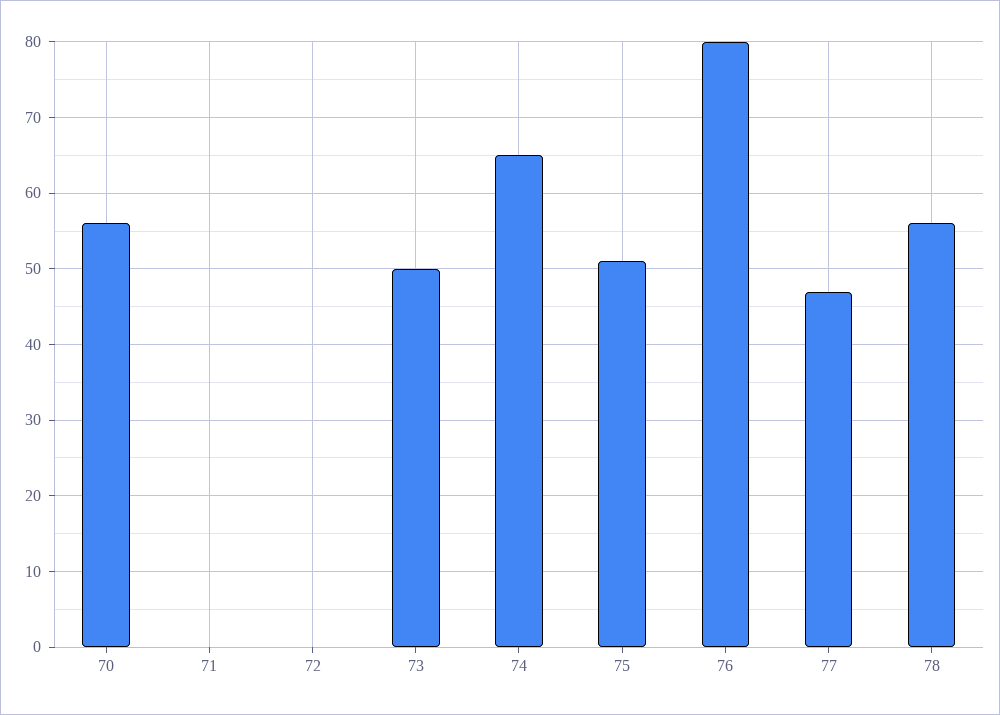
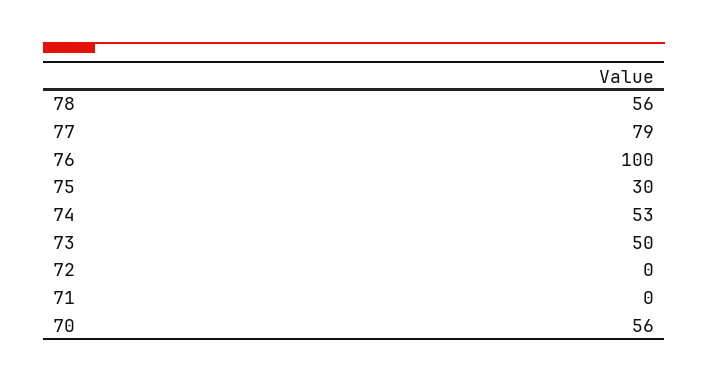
74: 65 -> 53
75: 51 -> 30
76: 80 -> 100
77: 47 -> 79

